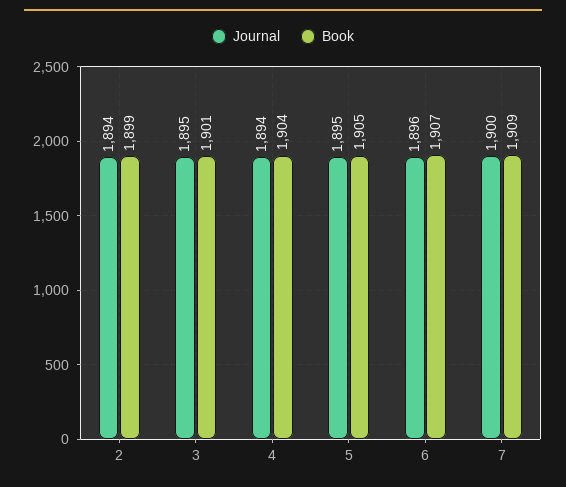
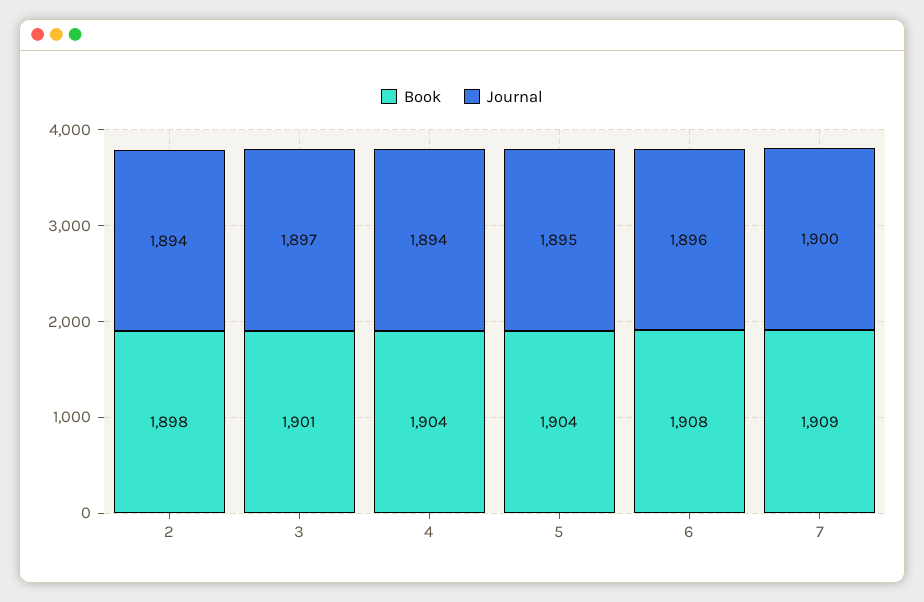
Book, 2: 1899 -> 1898
Journal, 3: 1895 -> 1897
Book, 5: 1905 -> 1904
Book, 6: 1907 -> 1908

